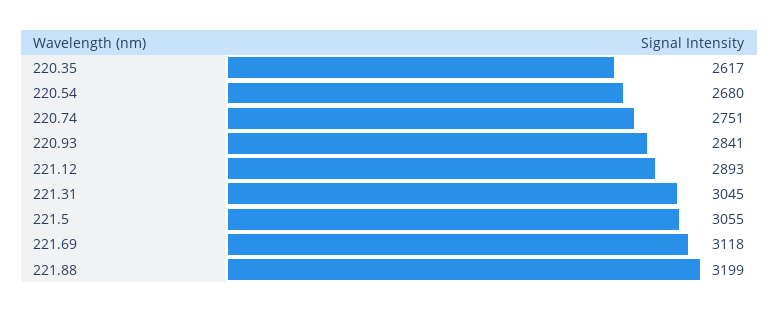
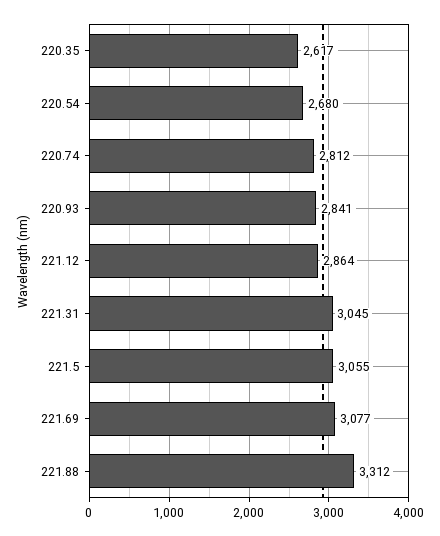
220.74: 2751 -> 2812
221.12: 2893 -> 2864
221.69: 3118 -> 3077
221.88: 3199 -> 3312

